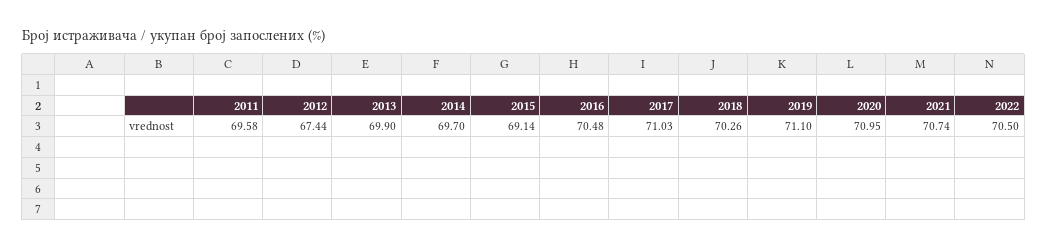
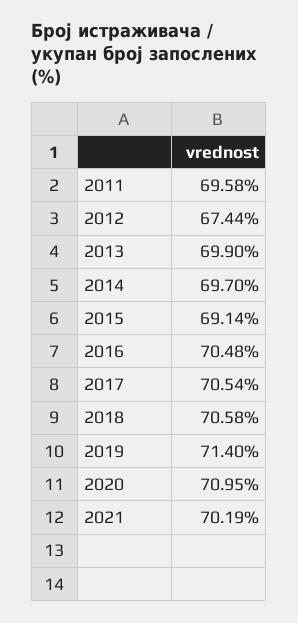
2017: 71.03 -> 70.54
2018: 70.26 -> 70.58
2019: 71.1 -> 71.4
2021: 70.74 -> 70.19
2022: 70.5 -> none

